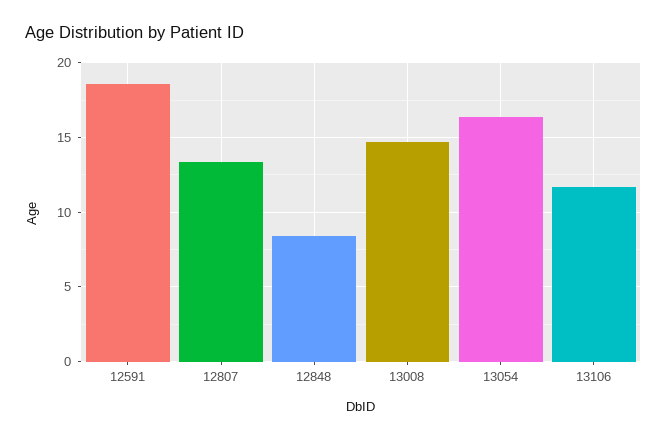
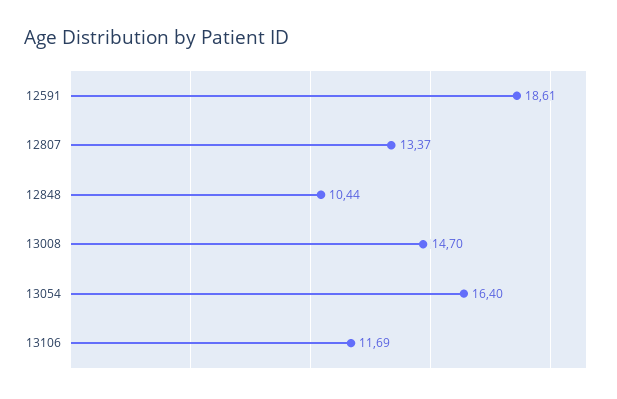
12848: 8.5 -> 10.44

